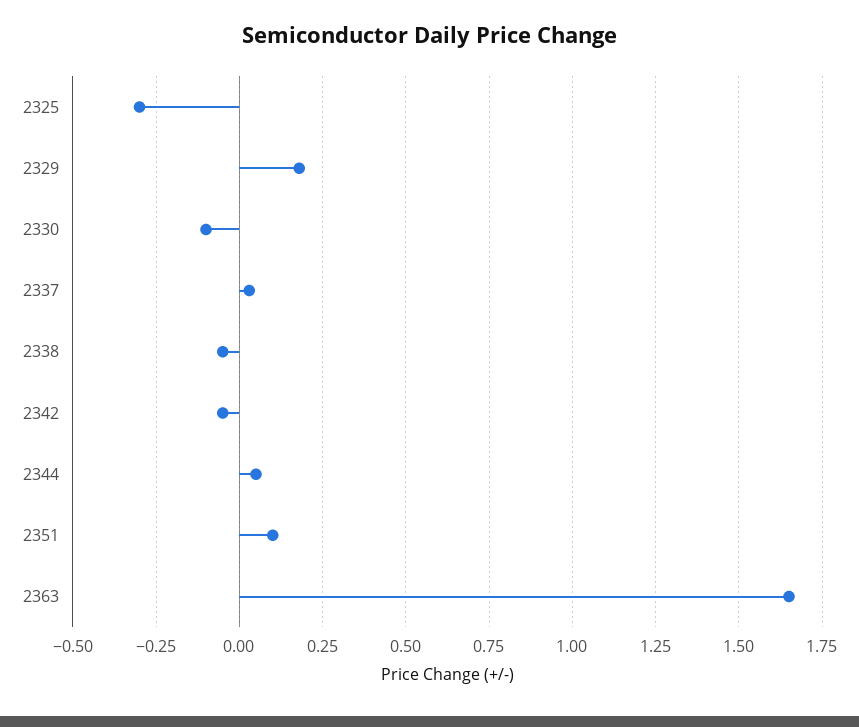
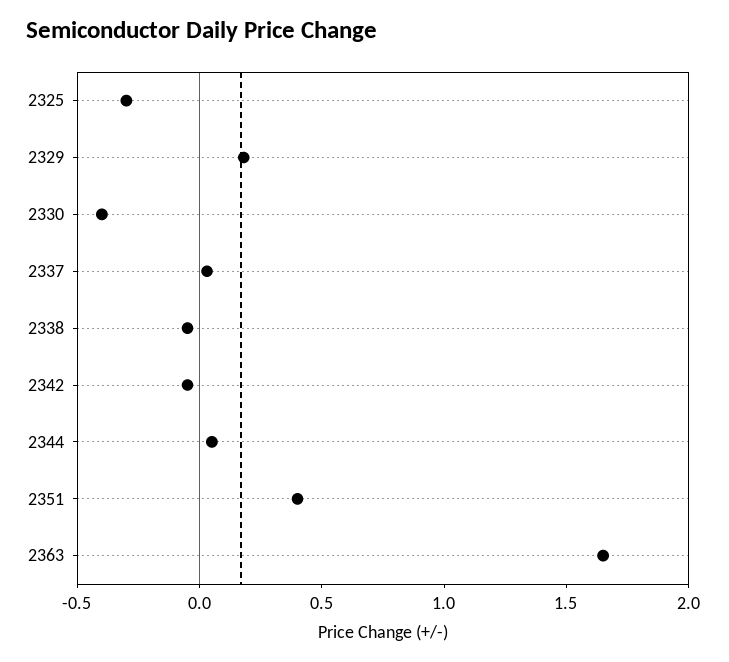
2330: -0.1 -> -0.4
2351: 0.1 -> 0.4

